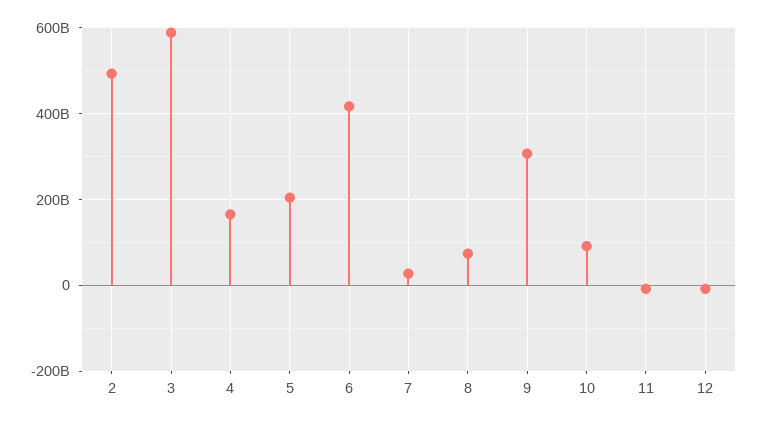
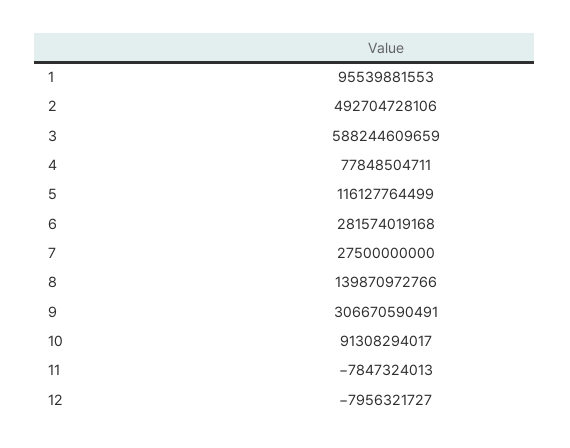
4: 160000000000 -> 77848504711
5: 200000000000 -> 116127764499
6: 420000000000 -> 281574019168
8: 80000000000 -> 139870972766
1: none -> 95539881553

